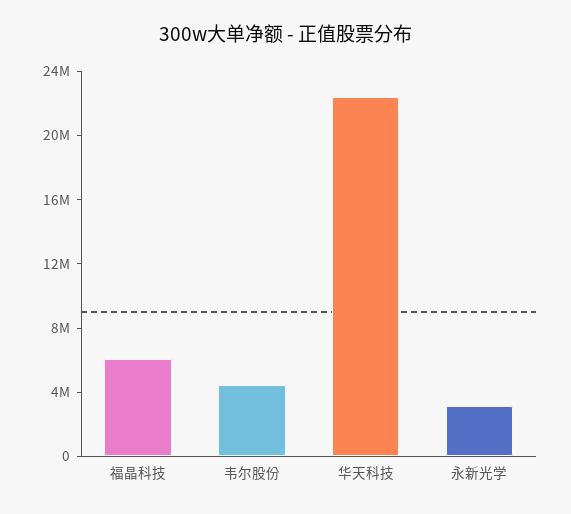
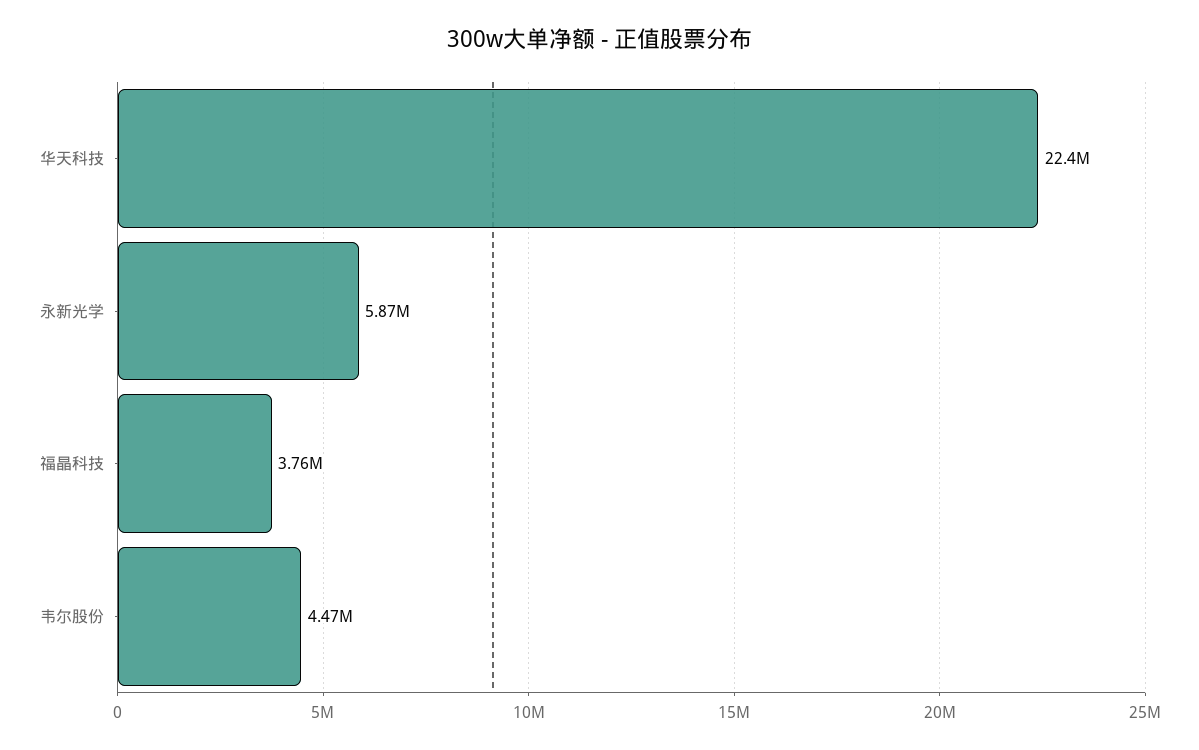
福晶科技: 6000000 -> 3760000
永新光学: 3000000 -> 5870000

